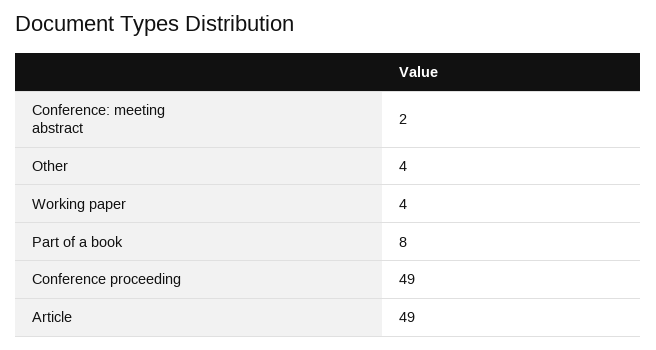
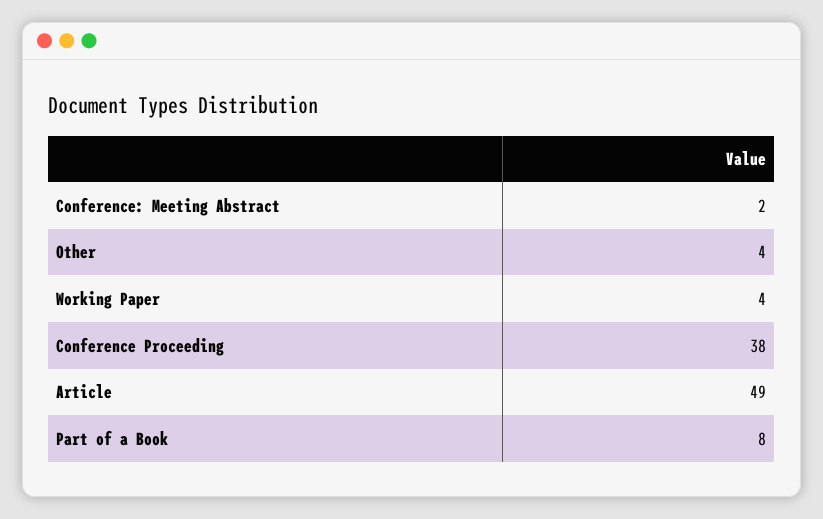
Conference proceeding: 49 -> 38

